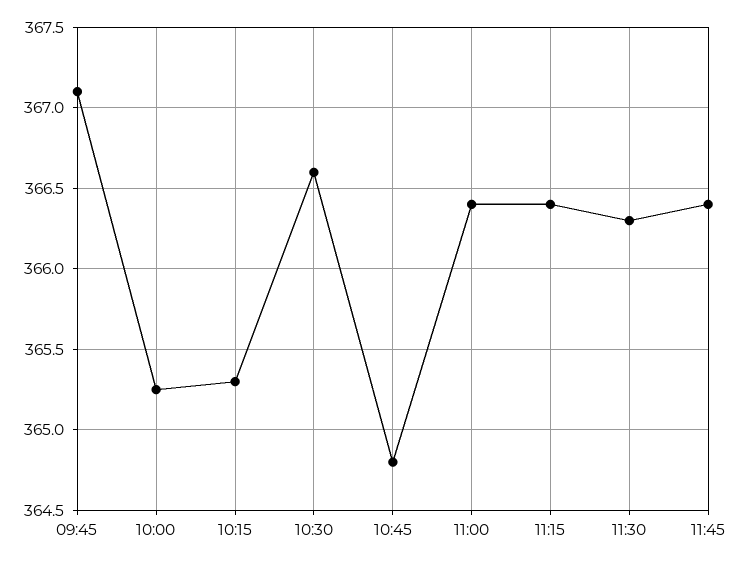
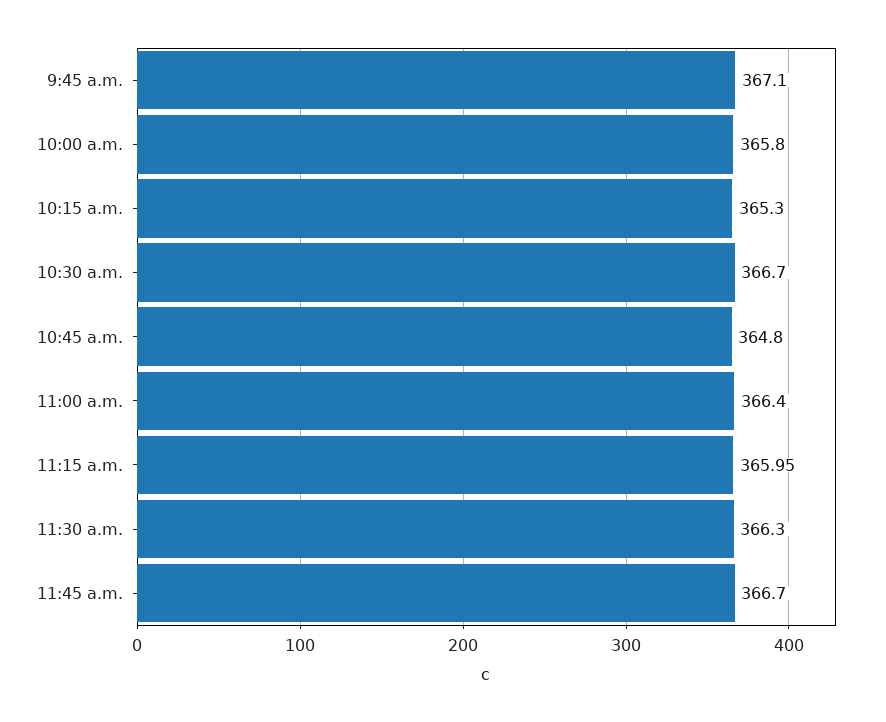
10:00: 365.25 -> 365.8
10:30: 366.6 -> 366.7
11:15: 366.4 -> 365.95
11:45: 366.4 -> 366.7

